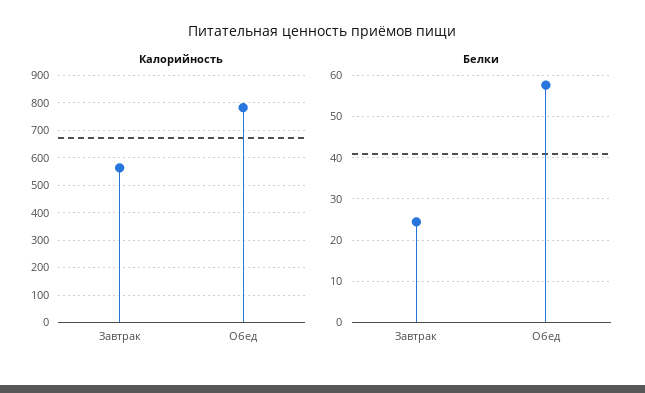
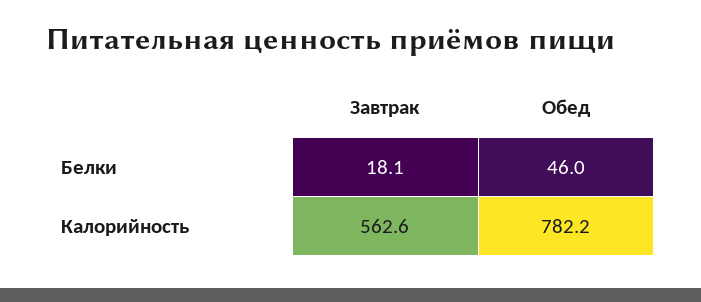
Белки, Завтрак: 24 -> 18.1
Белки, Обед: 58 -> 46

